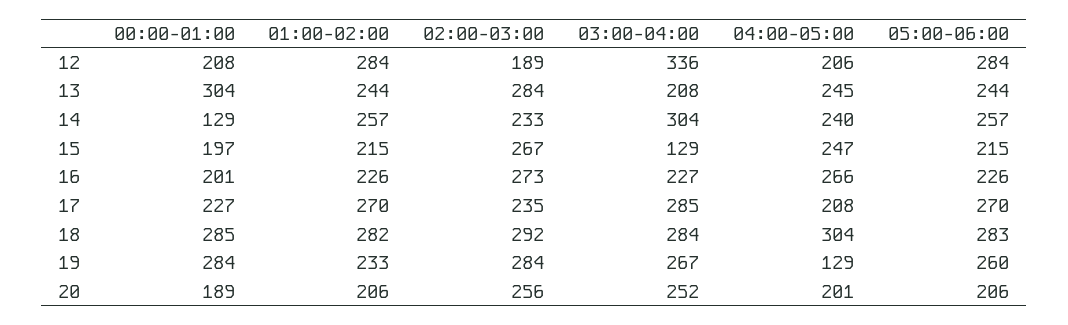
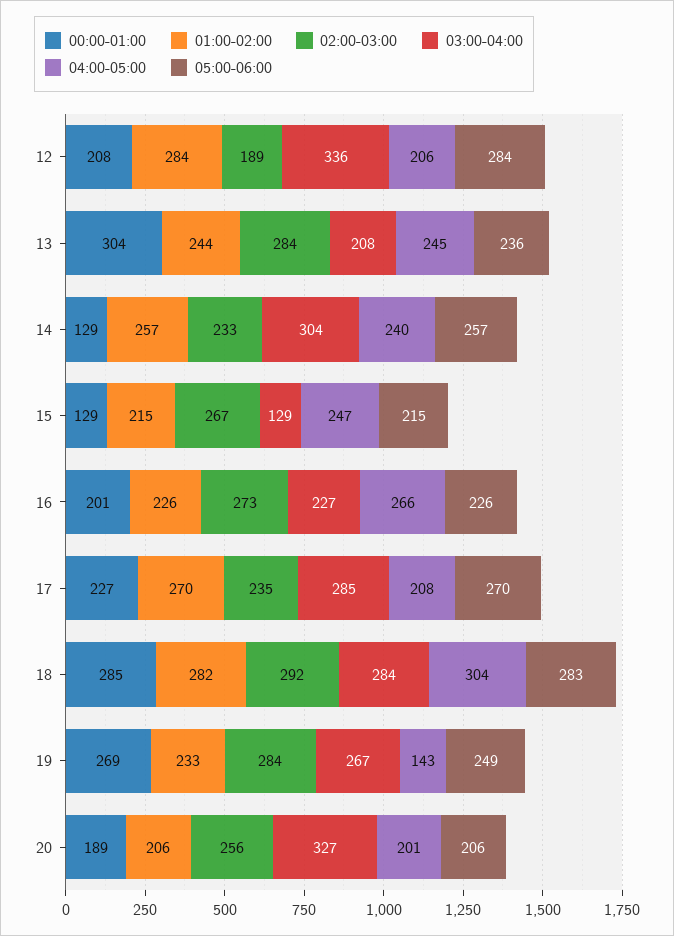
05:00-06:00, 13: 244 -> 236
00:00-01:00, 15: 197 -> 129
00:00-01:00, 19: 284 -> 269
04:00-05:00, 19: 129 -> 143
05:00-06:00, 19: 260 -> 249
03:00-04:00, 20: 252 -> 327

